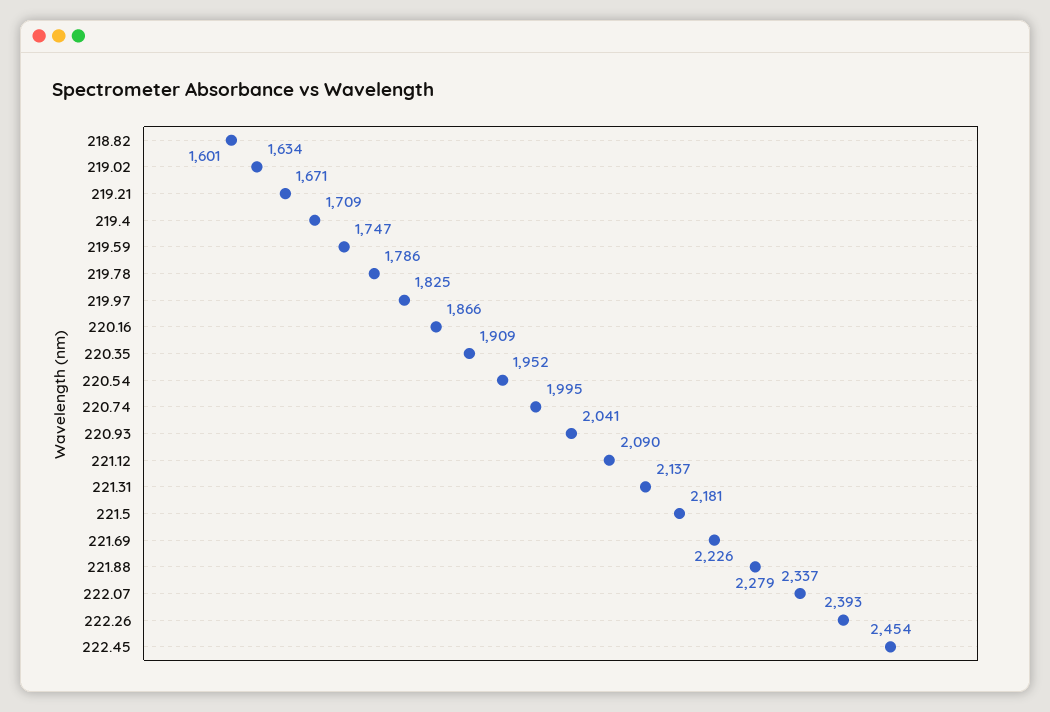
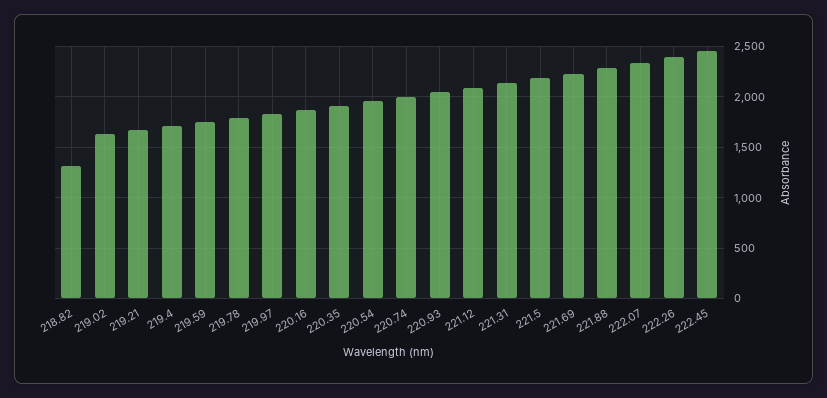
218.82: 1601 -> 1300

